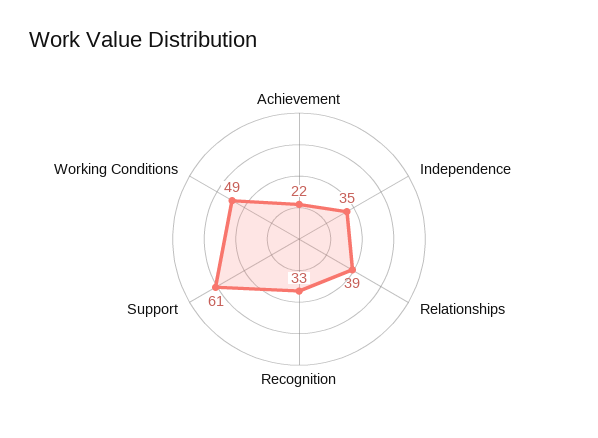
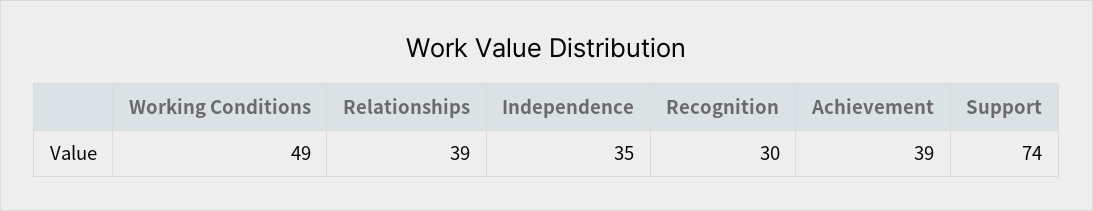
Achievement: 22 -> 39
Recognition: 33 -> 30
Support: 61 -> 74

